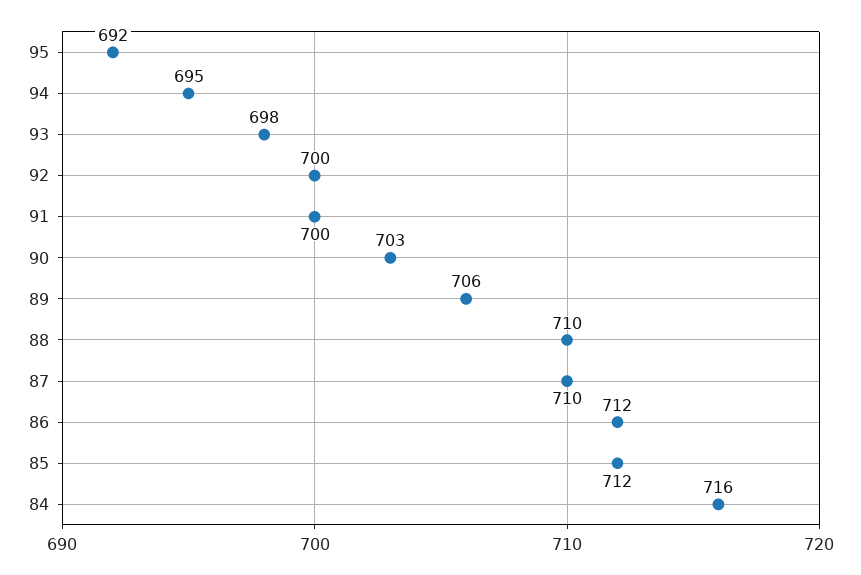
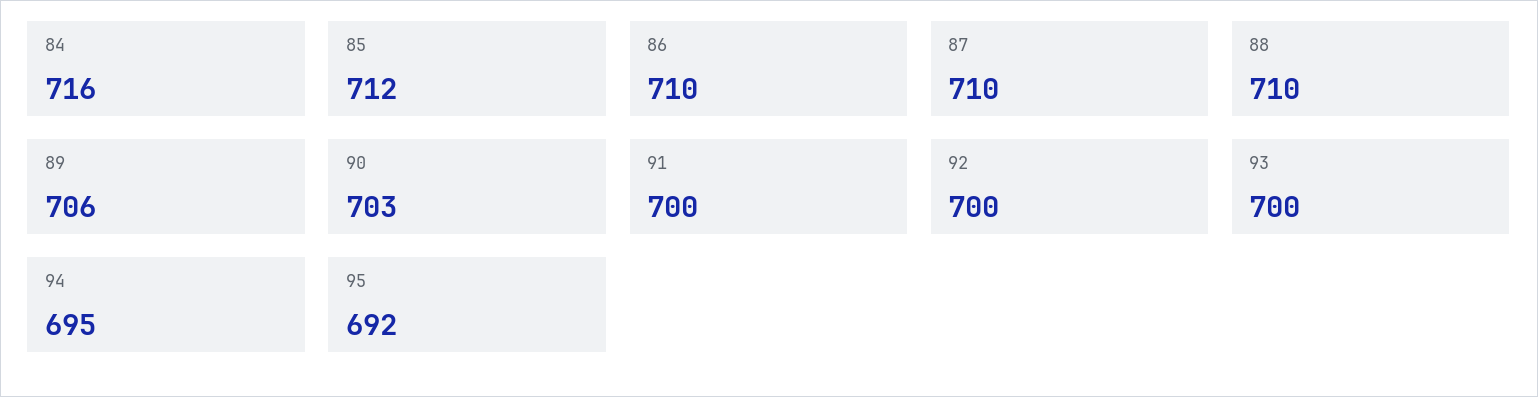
93: 698 -> 700
86: 712 -> 710

